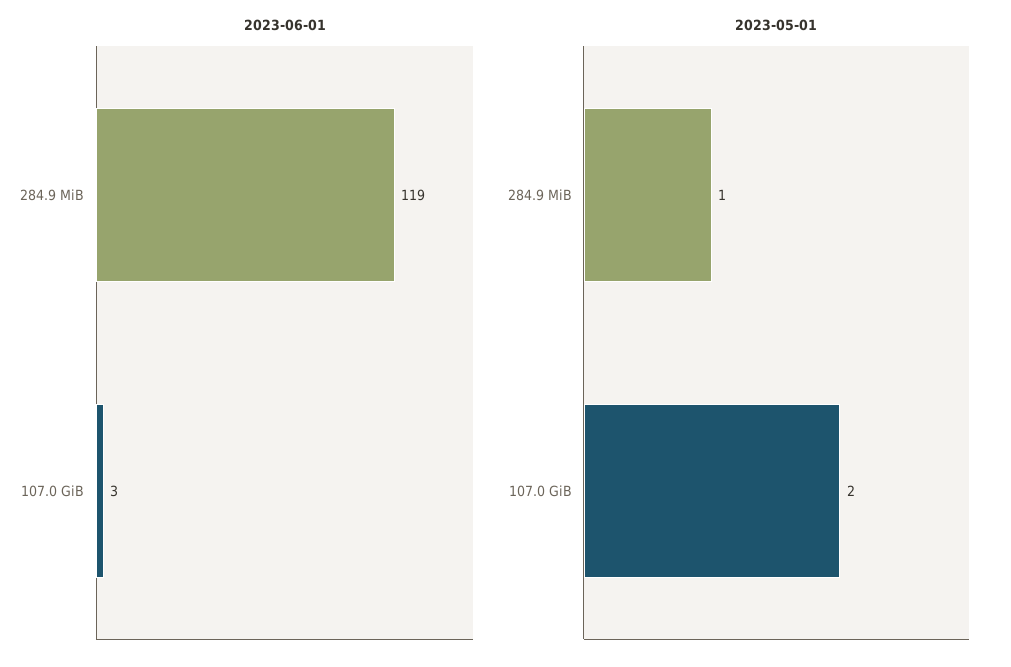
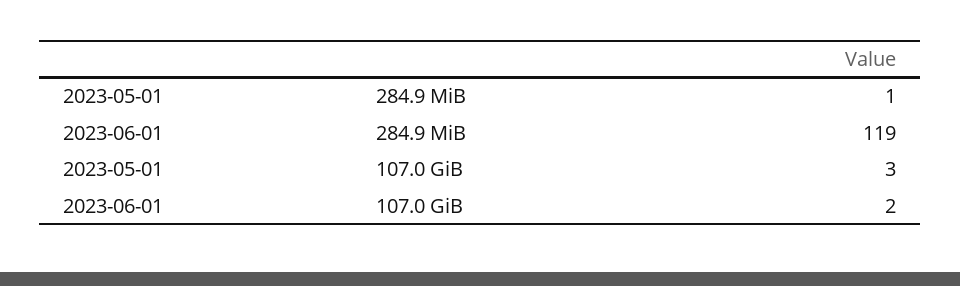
2023-06-01, 107.0 GiB: 3 -> 2
2023-05-01, 107.0 GiB: 2 -> 3

